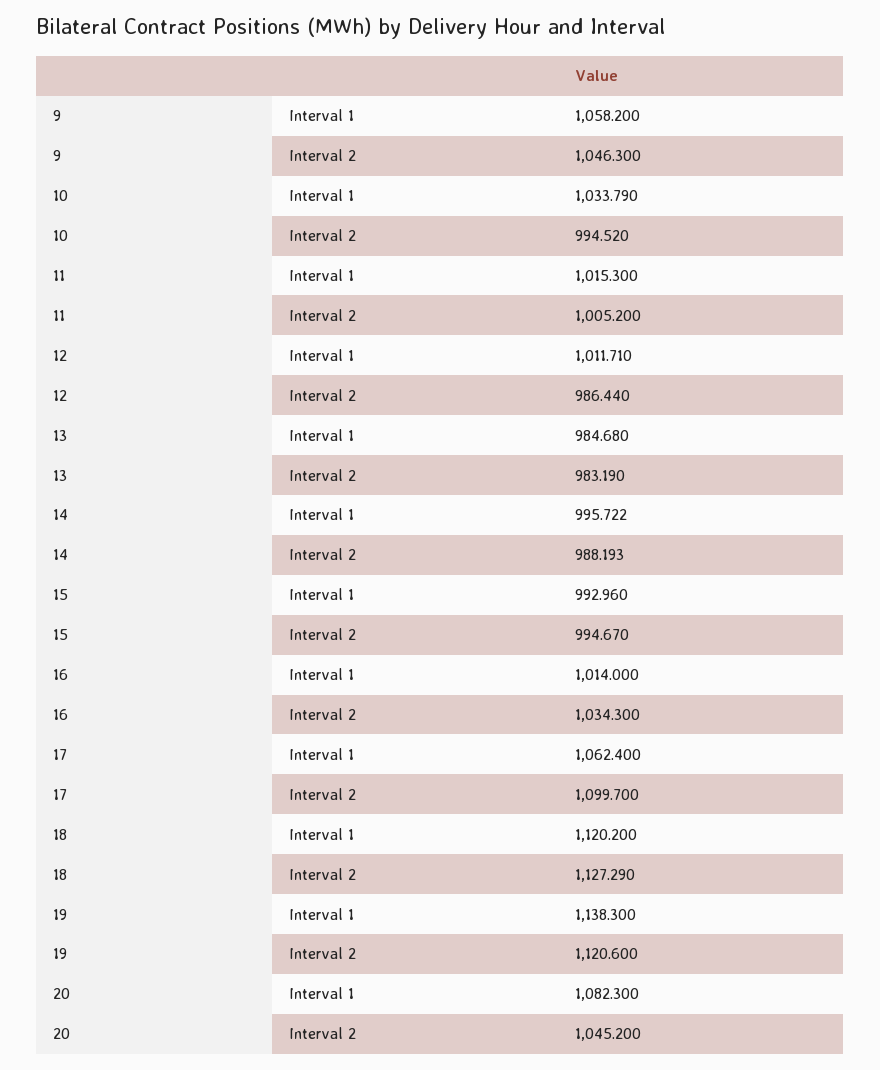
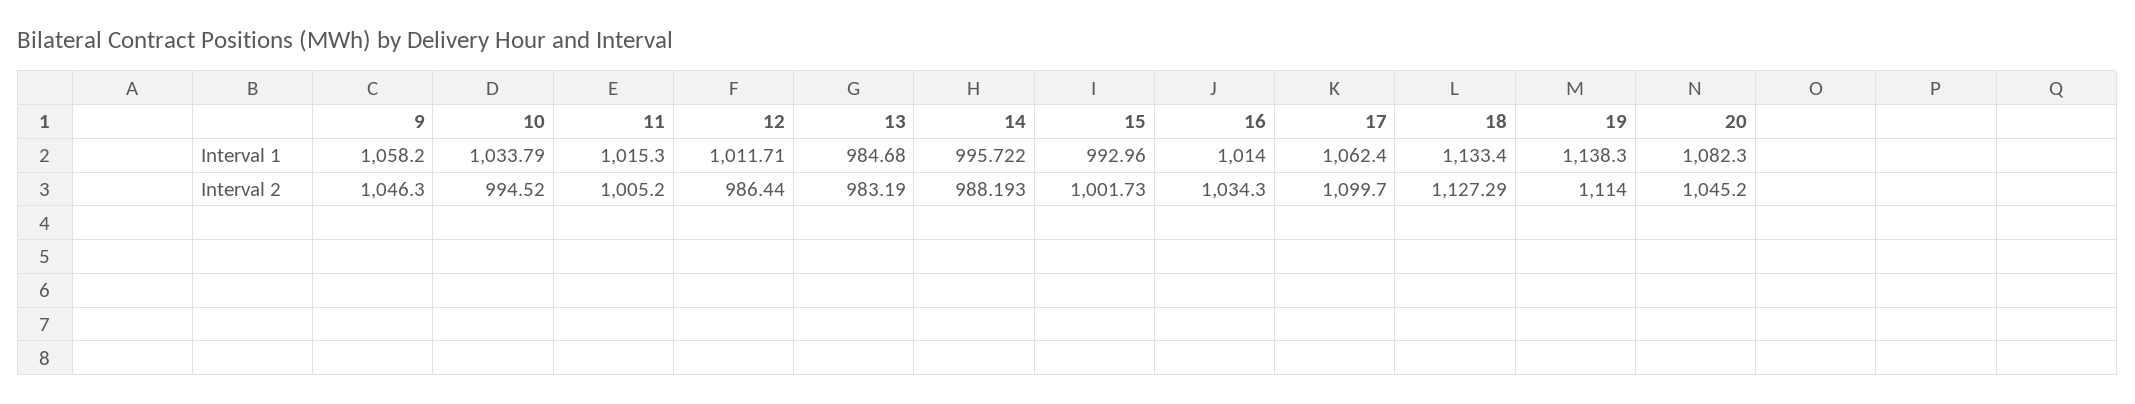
15, Interval 2: 994.67 -> 1001.73
18, Interval 1: 1120.2 -> 1133.4
19, Interval 2: 1120.6 -> 1114

